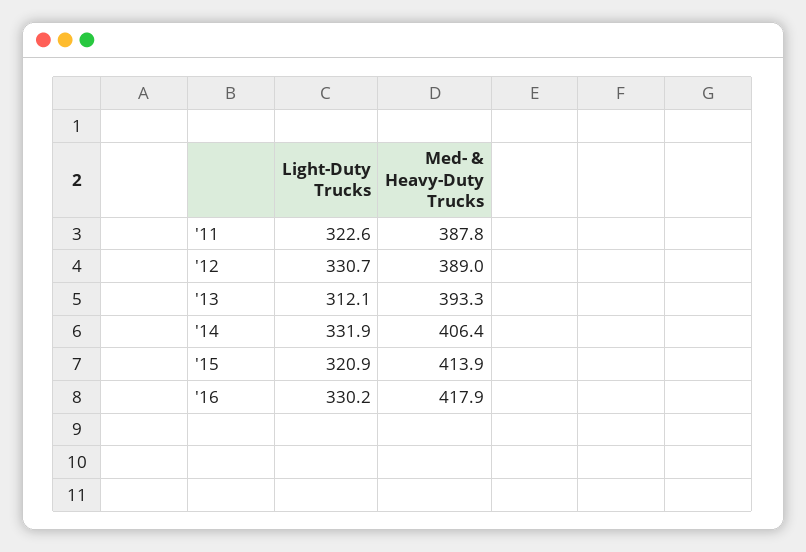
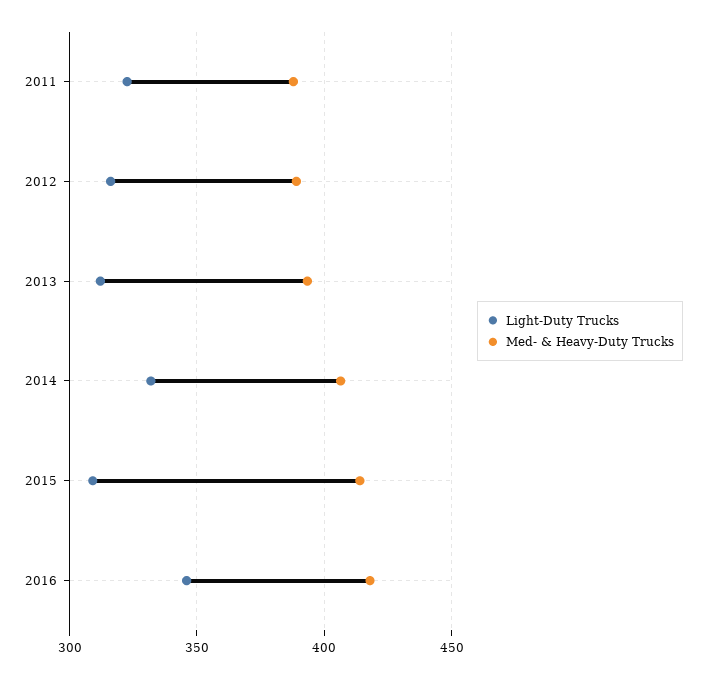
Light-Duty Trucks, '12: 330.7 -> 315
Light-Duty Trucks, '15: 320.9 -> 310
Light-Duty Trucks, '16: 330.2 -> 345

